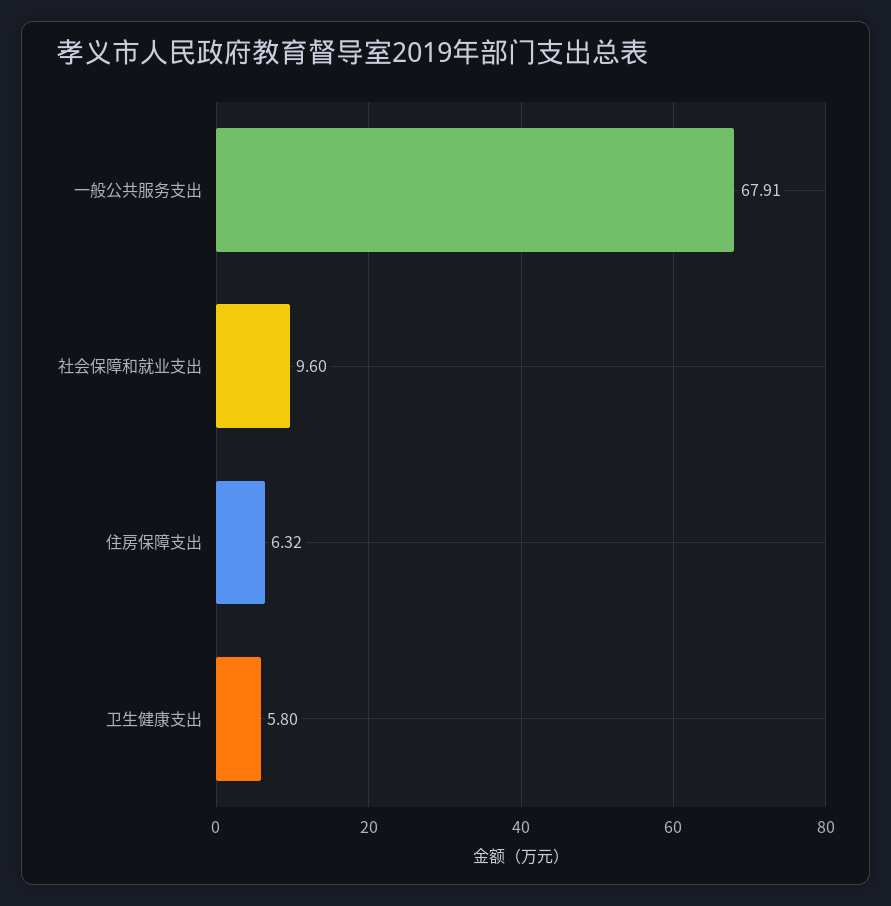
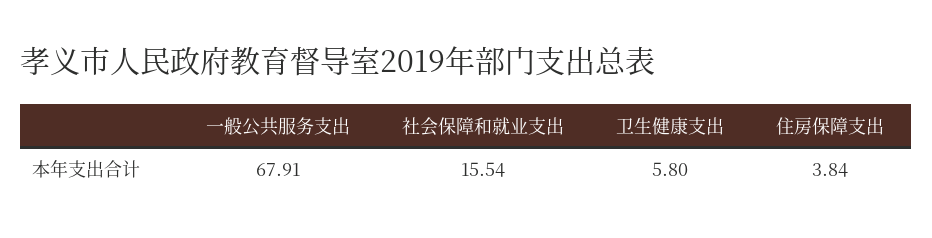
社会保障和就业支出: 9.6 -> 15.54
住房保障支出: 6.32 -> 3.84

